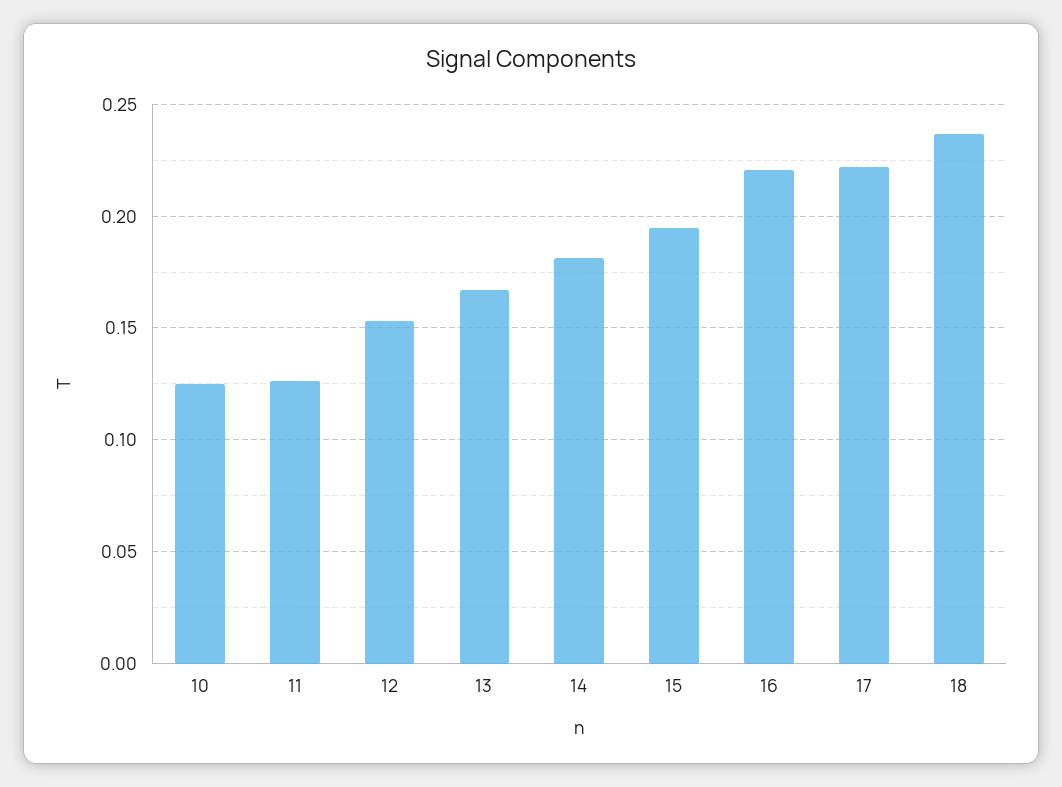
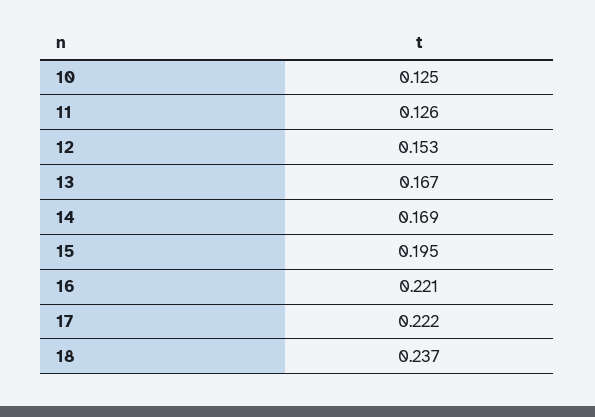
14: 0.18 -> 0.169

